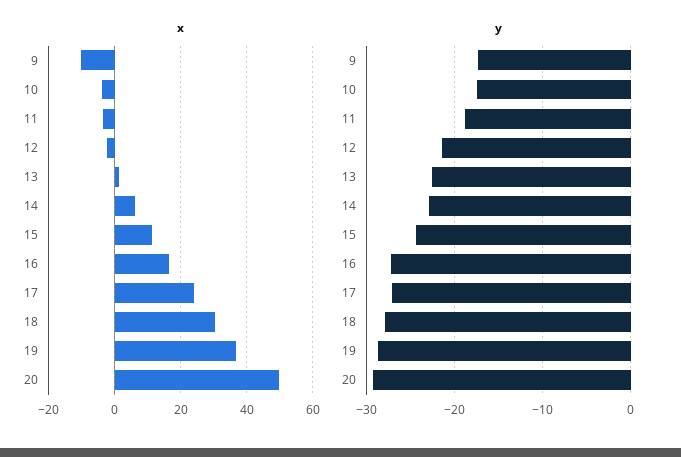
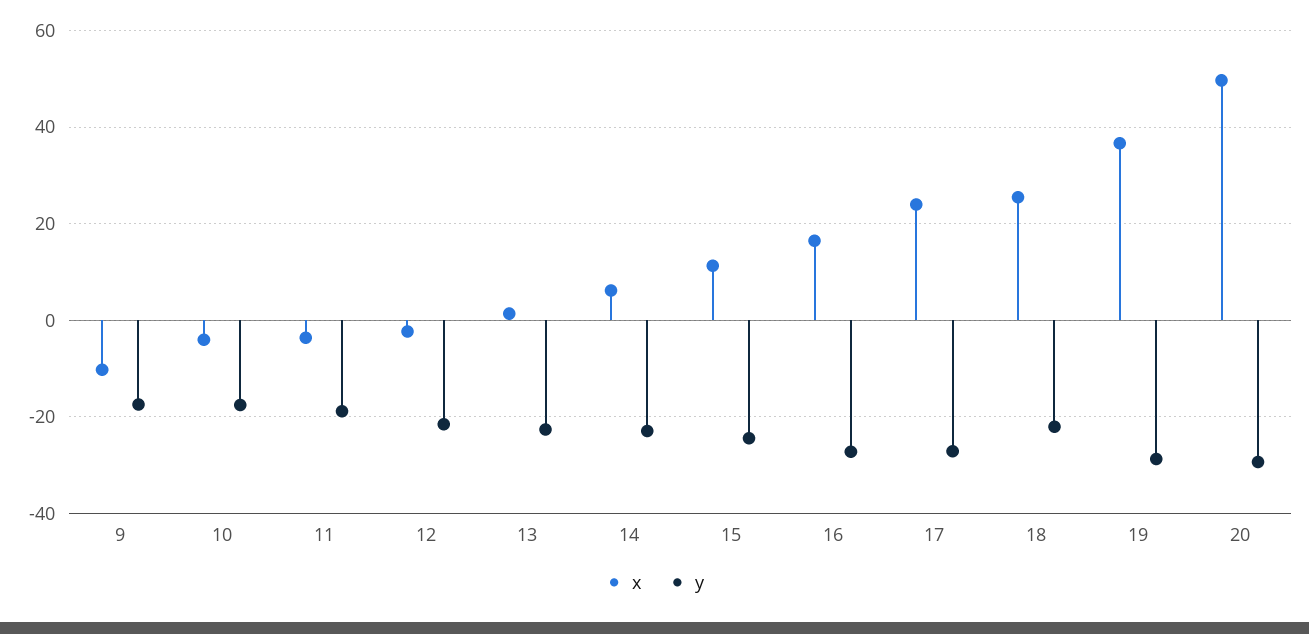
x, 18: 30 -> 26
y, 18: -28 -> -22

